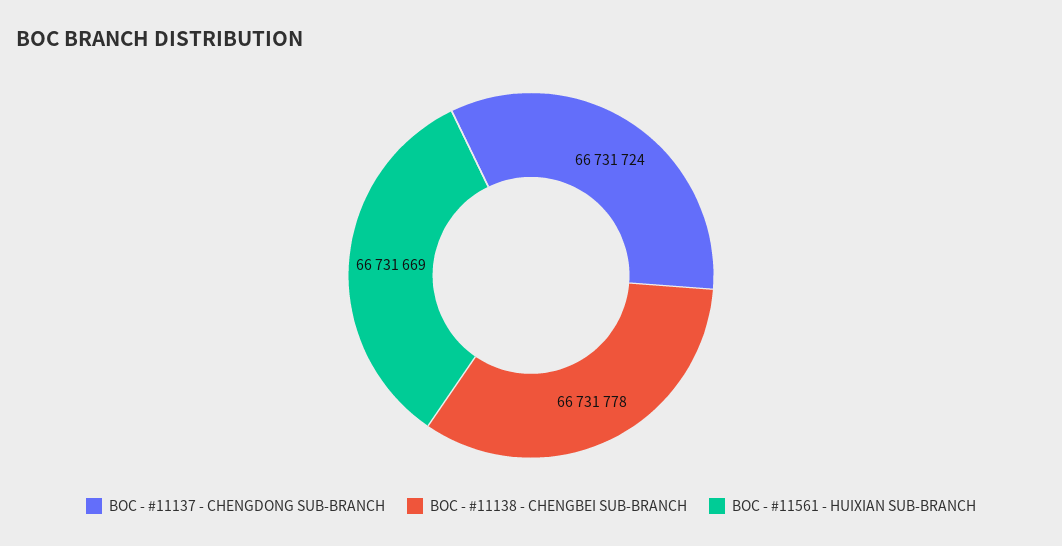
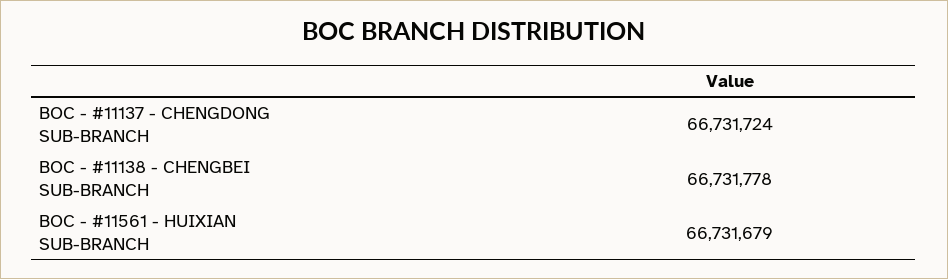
BOC - #11561 - HUIXIAN SUB-BRANCH: 66731669 -> 66731679

